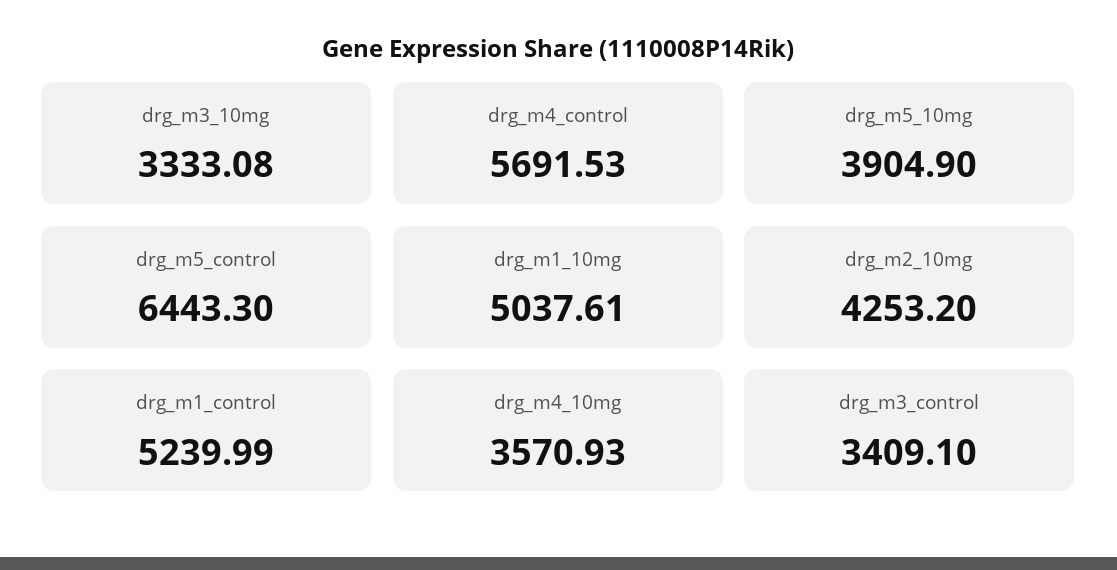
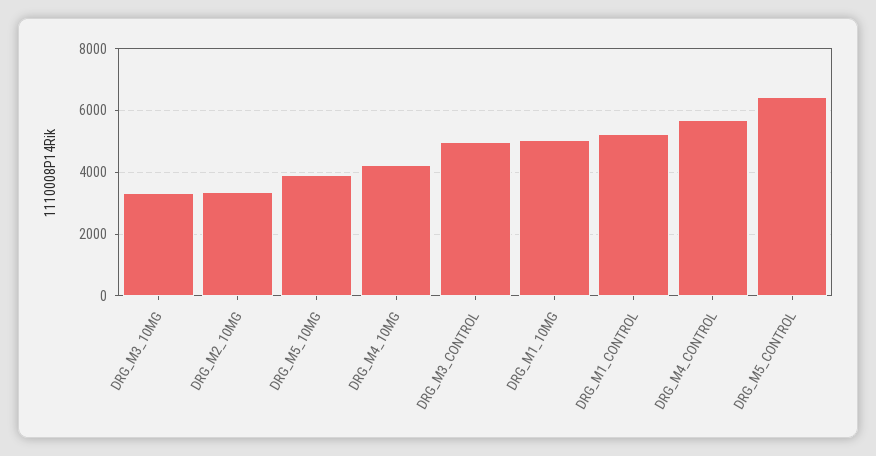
drg_m2_10mg: 4253.2 -> 3400
drg_m4_10mg: 3570.93 -> 4200
drg_m3_control: 3409.1 -> 5000

